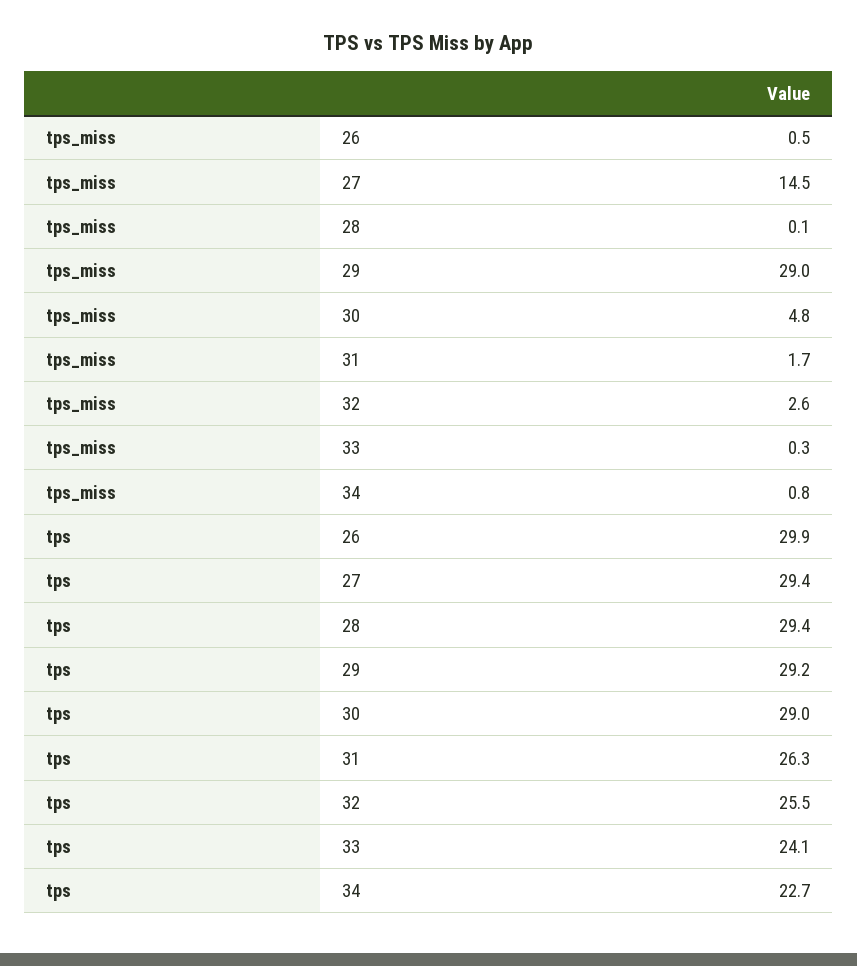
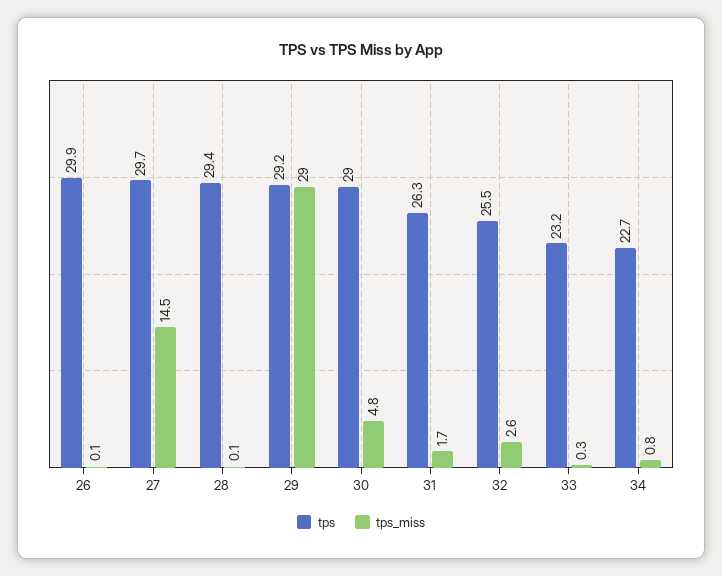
tps_miss, 26: 0.5 -> 0.1
tps, 27: 29.4 -> 29.7
tps, 33: 24.1 -> 23.2

